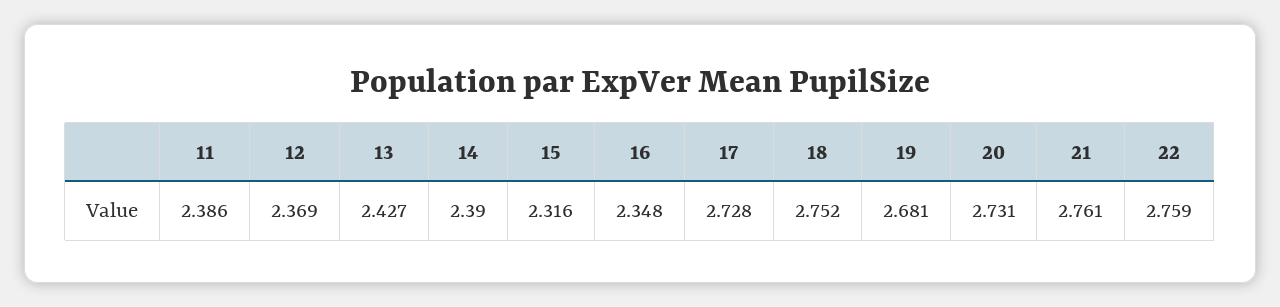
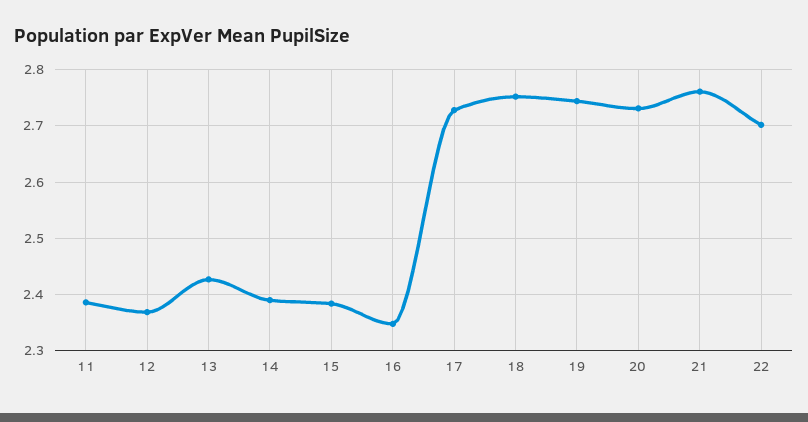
15: 2.316 -> 2.38
19: 2.681 -> 2.74
22: 2.759 -> 2.7

